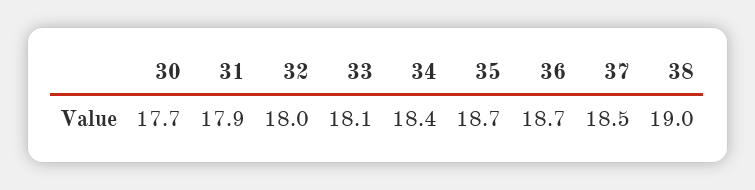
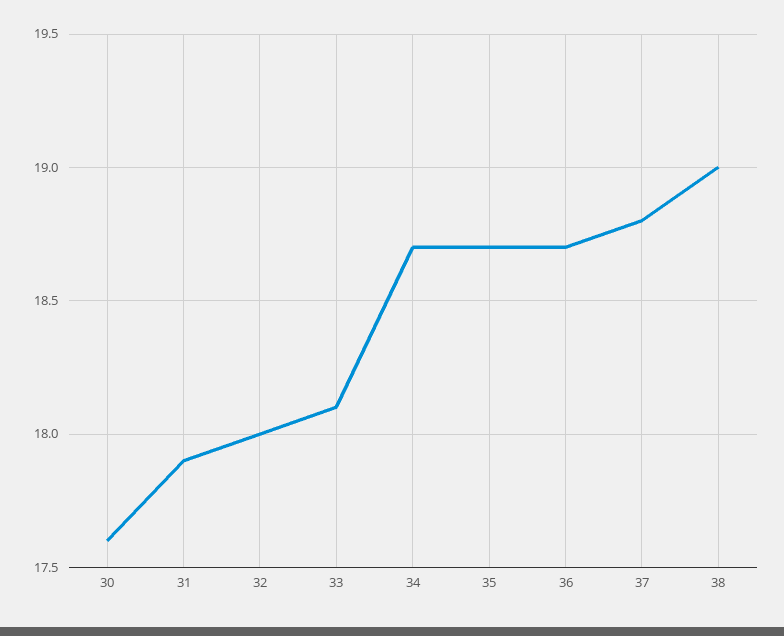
30: 17.7 -> 17.6
34: 18.4 -> 18.7
37: 18.5 -> 18.8

